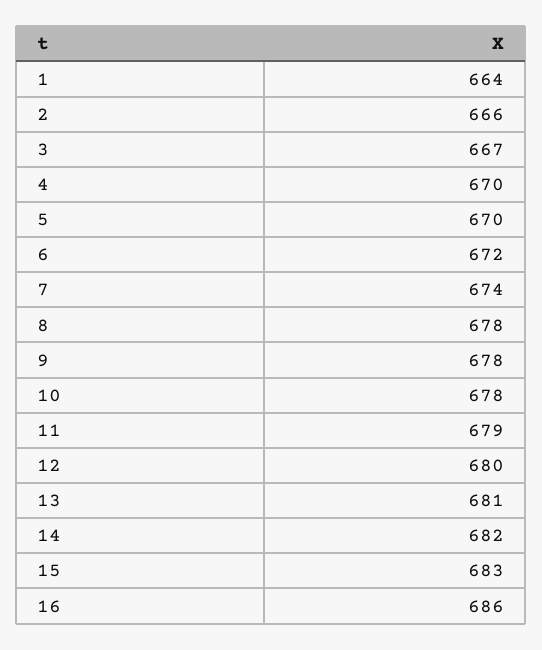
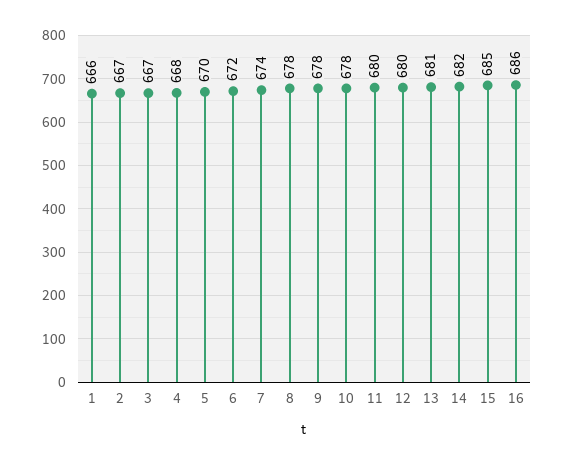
1: 664 -> 666
2: 666 -> 667
4: 670 -> 668
11: 679 -> 680
15: 683 -> 685

